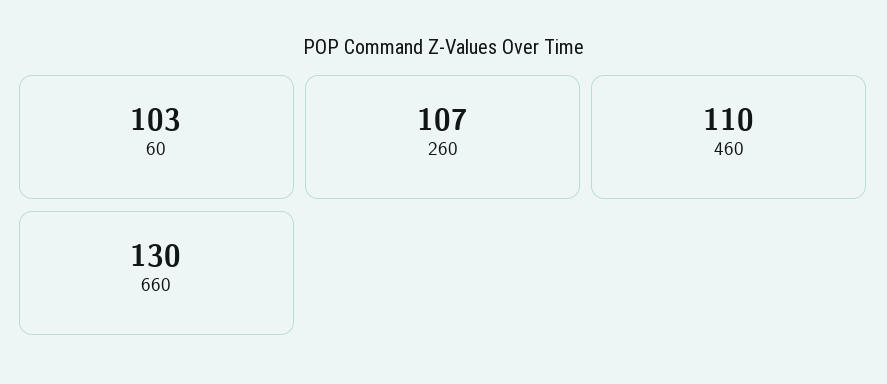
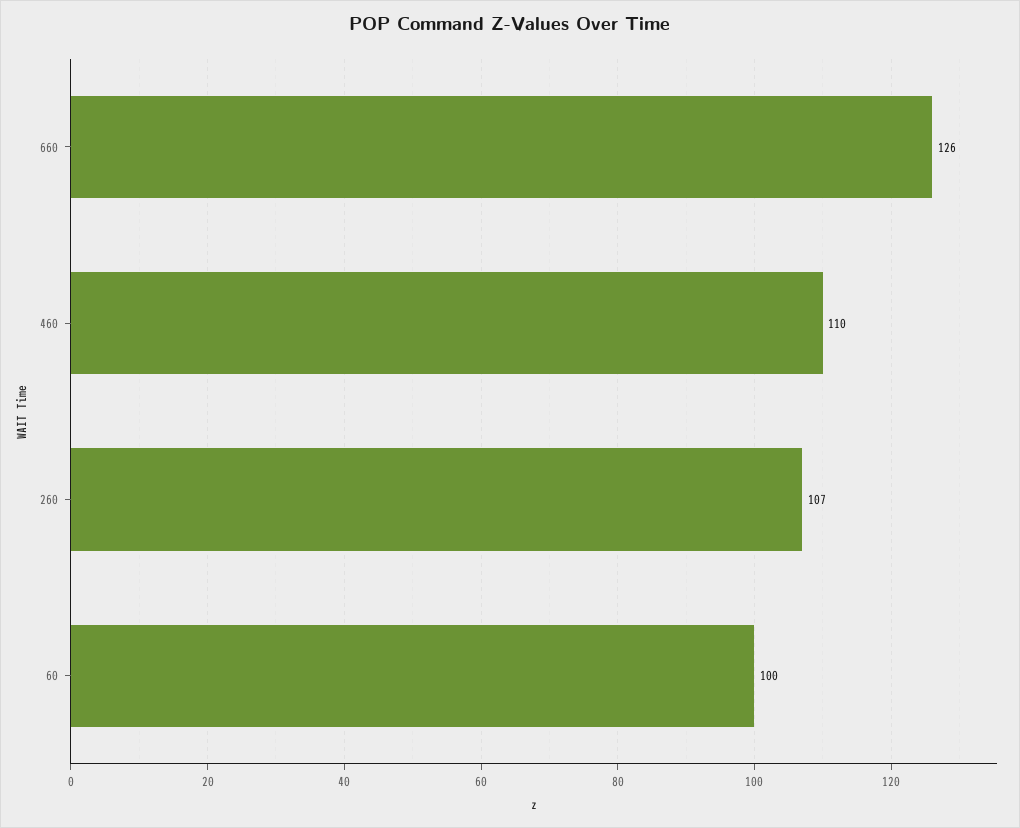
60: 103 -> 100
660: 130 -> 126

